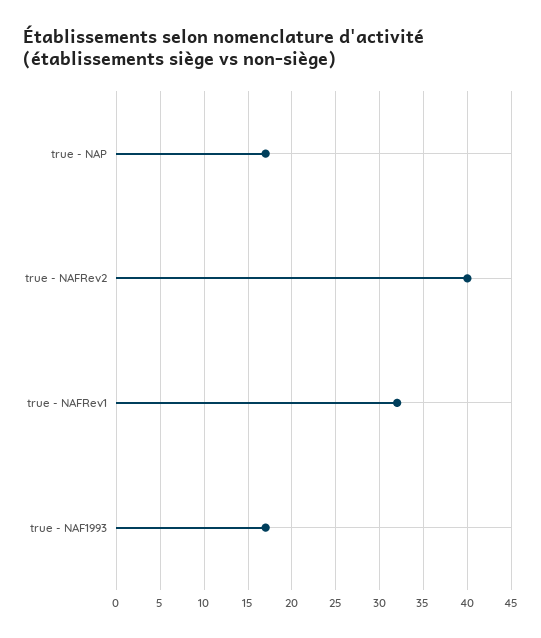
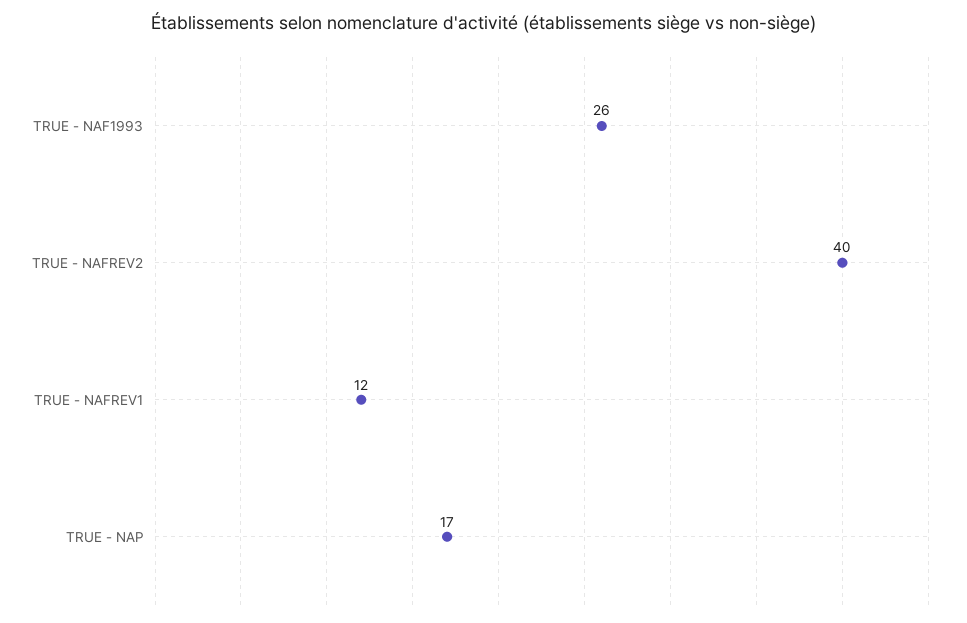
true - NAFRev1: 32 -> 12
true - NAF1993: 17 -> 26

